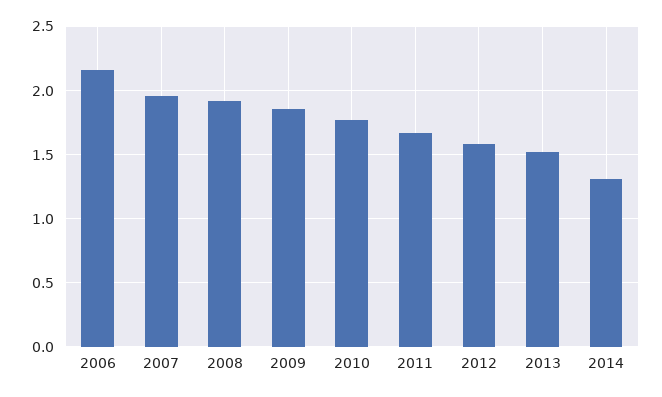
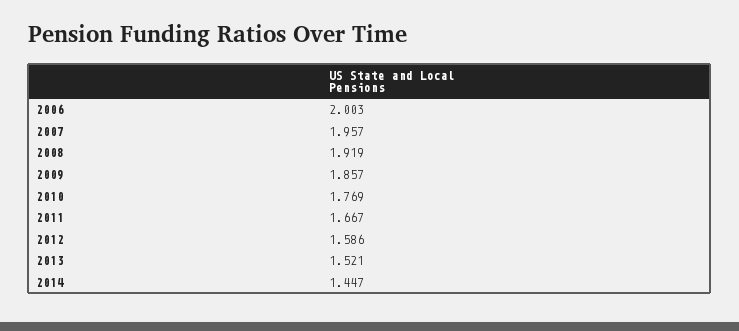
2006: 2.15 -> 2.003
2014: 1.3 -> 1.447

